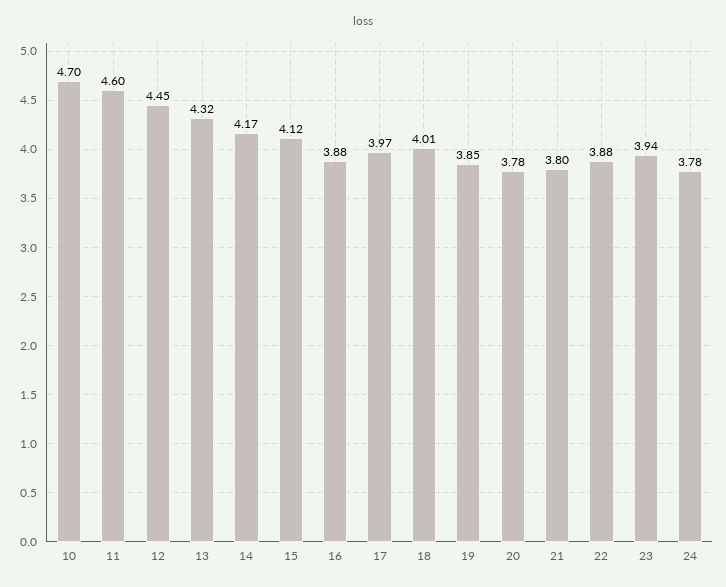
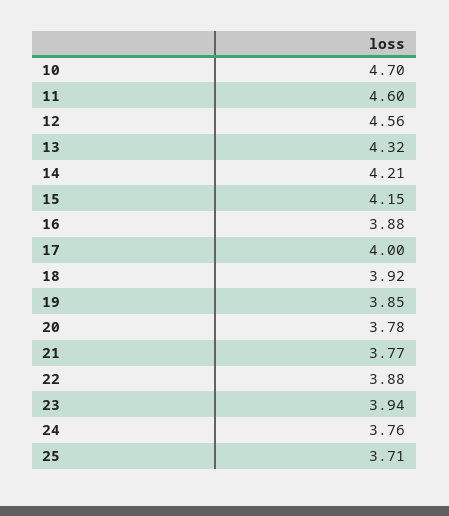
12: 4.45 -> 4.56
14: 4.17 -> 4.21
15: 4.12 -> 4.15
17: 3.97 -> 4
18: 4.01 -> 3.92
21: 3.8 -> 3.77
24: 3.78 -> 3.76
25: none -> 3.71

